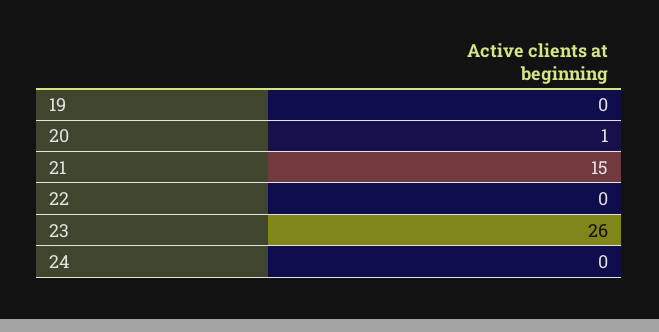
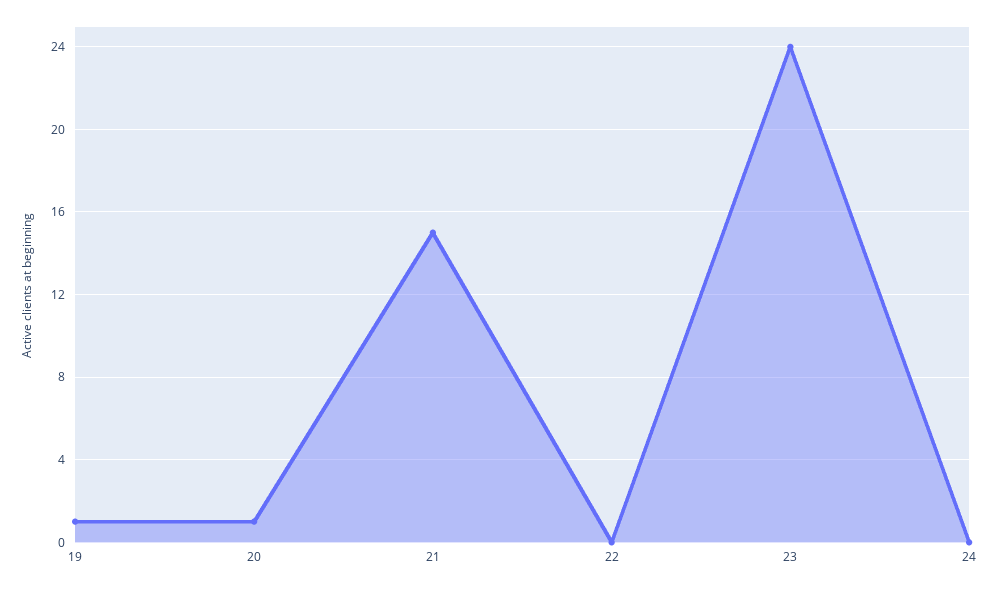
19: 0 -> 1
23: 26 -> 24

